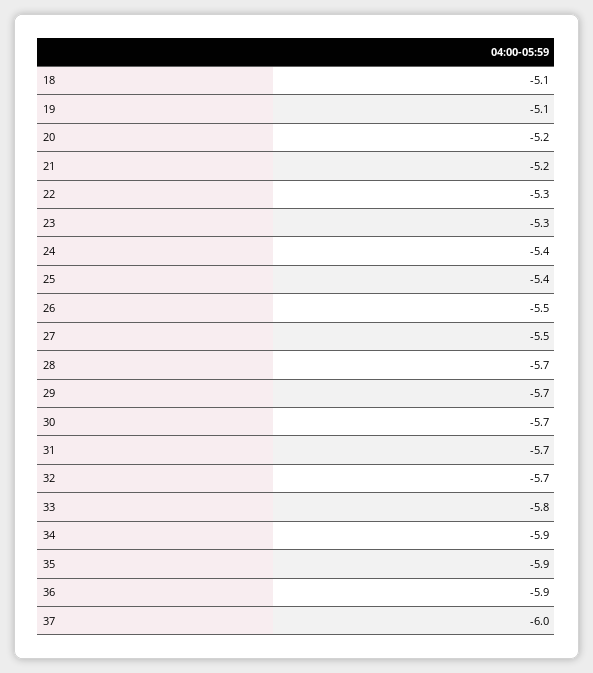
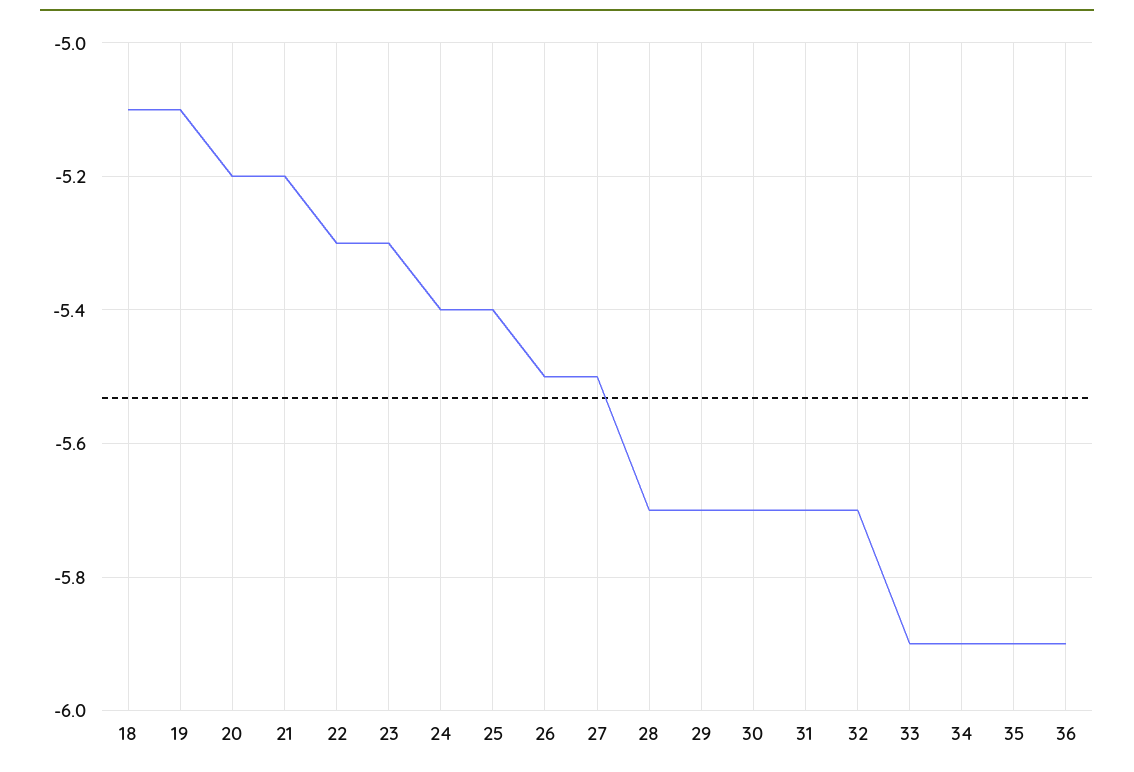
33: -5.8 -> -5.9
37: -6 -> none

